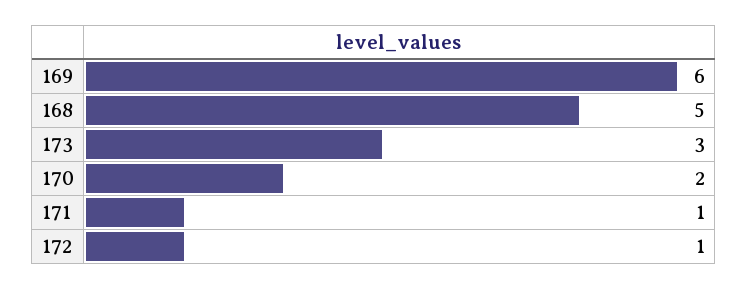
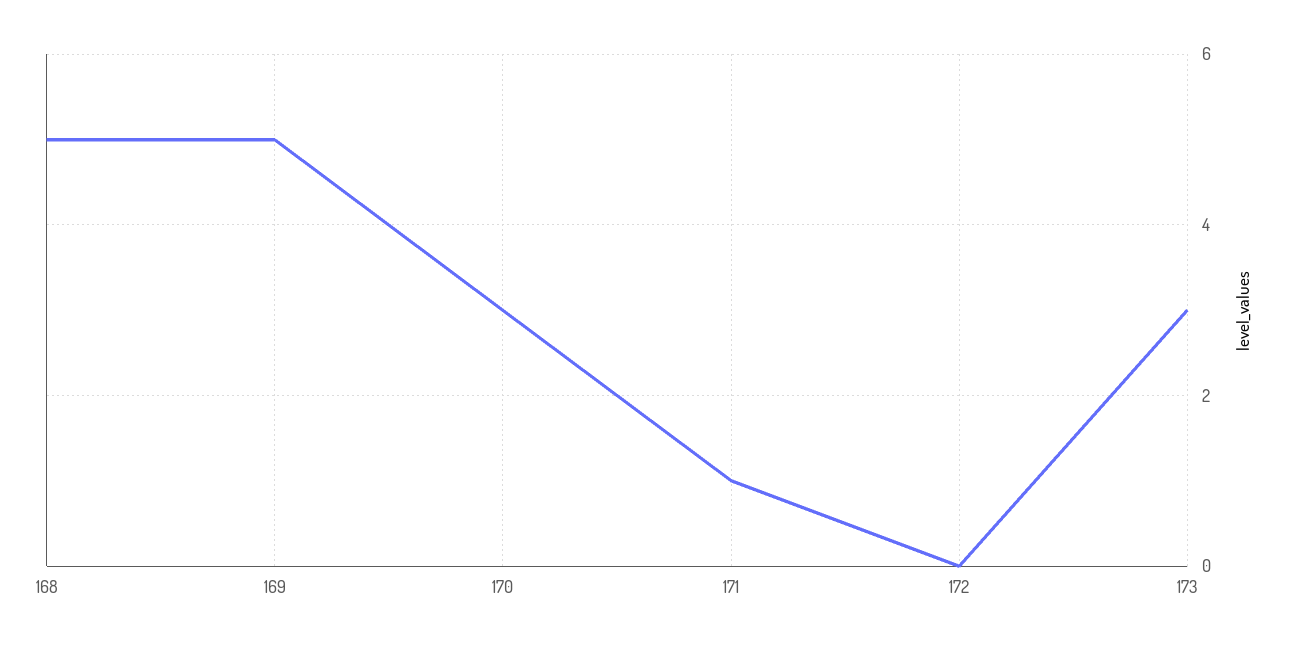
169: 6 -> 5
170: 2 -> 3
172: 1 -> 0

